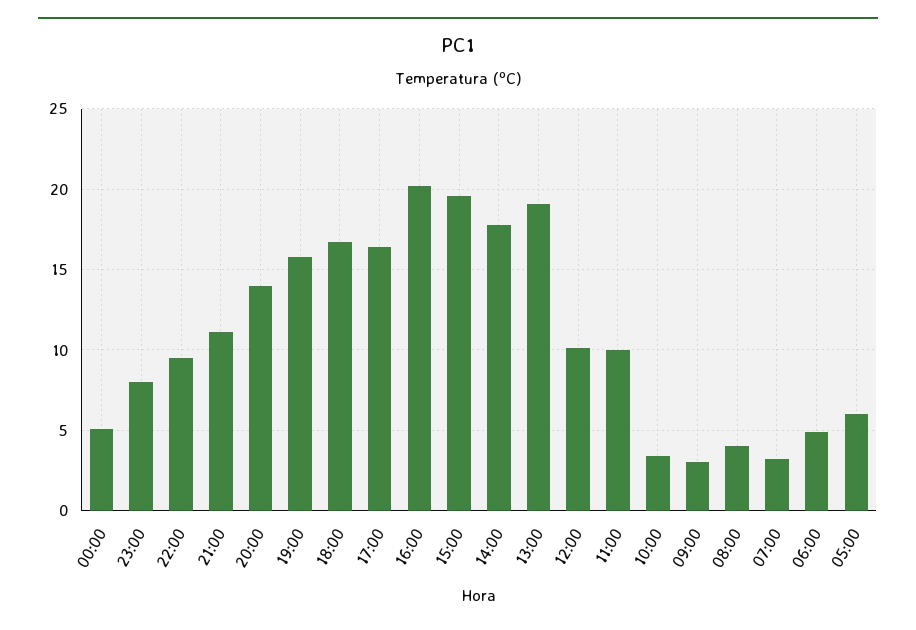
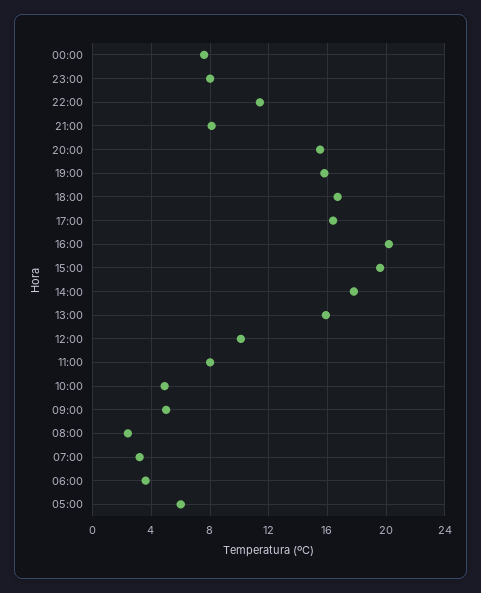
00:00: 5 -> 7.5
22:00: 9.5 -> 11.5
21:00: 11 -> 8
20:00: 14 -> 15.5
13:00: 19 -> 16
11:00: 10 -> 8
10:00: 3.5 -> 5
09:00: 3 -> 5
08:00: 4 -> 2.5
06:00: 5 -> 3.5

